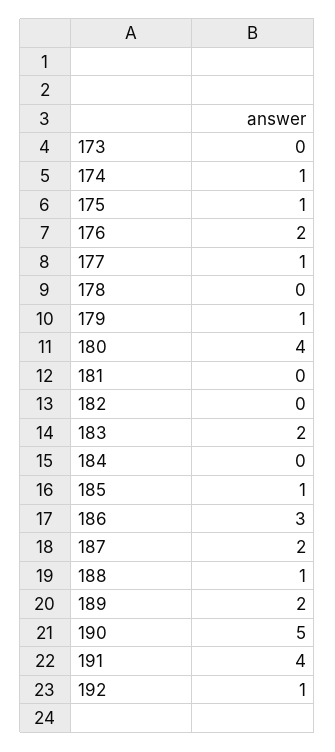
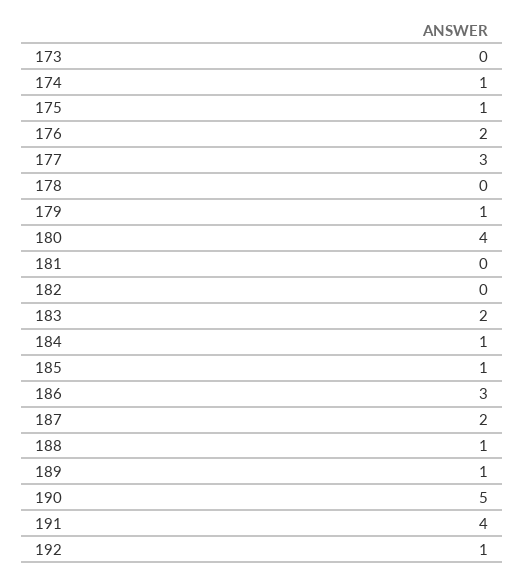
177: 1 -> 3
184: 0 -> 1
189: 2 -> 1

